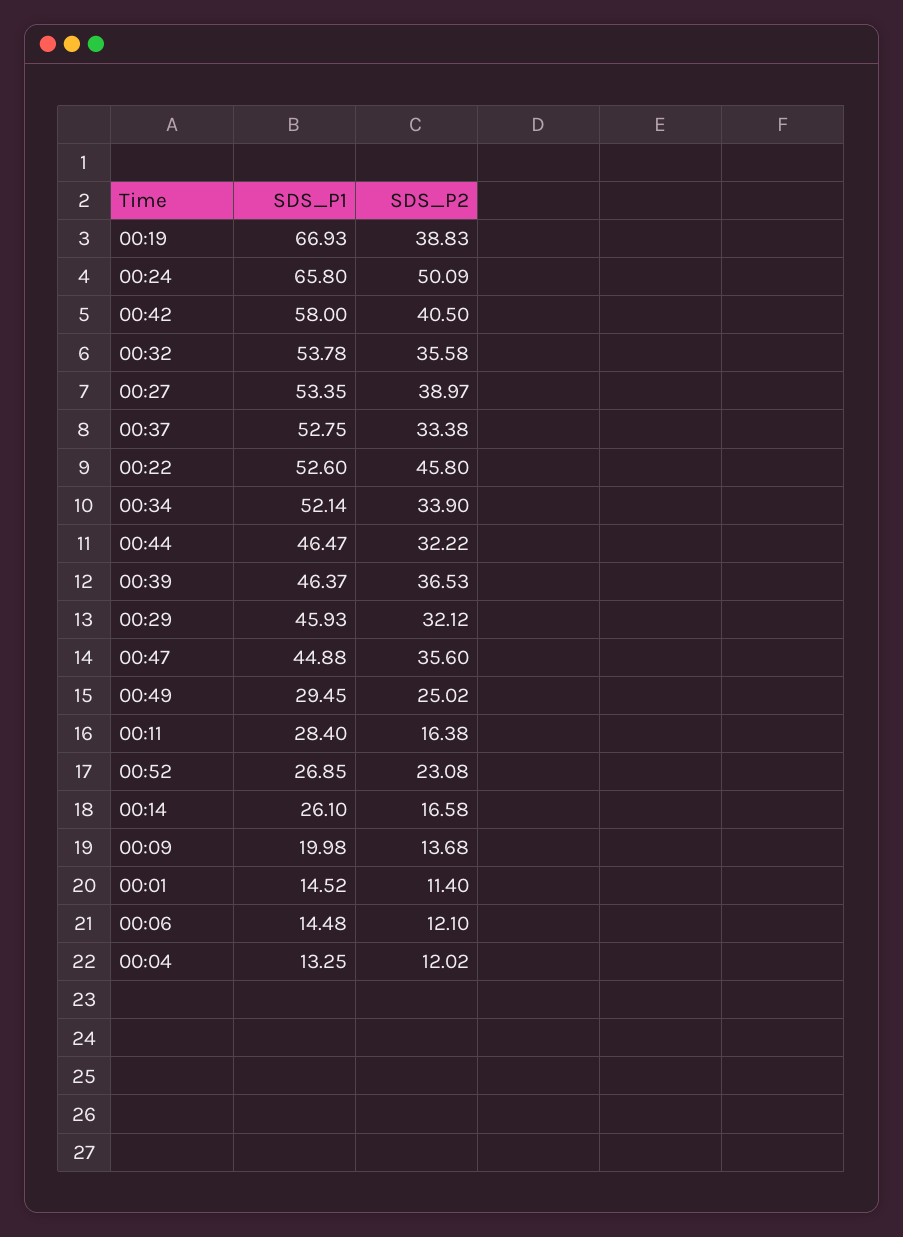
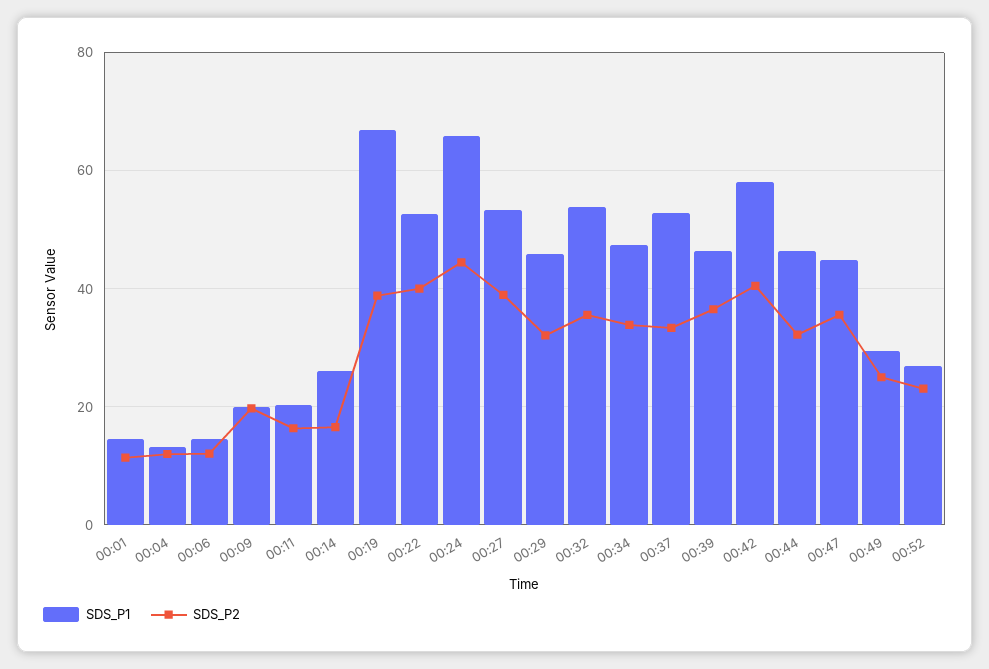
SDS_P2, 00:24: 50.09 -> 44
SDS_P2, 00:22: 45.8 -> 40
SDS_P1, 00:34: 52.14 -> 48
SDS_P1, 00:11: 28.4 -> 20
SDS_P2, 00:09: 13.68 -> 20

